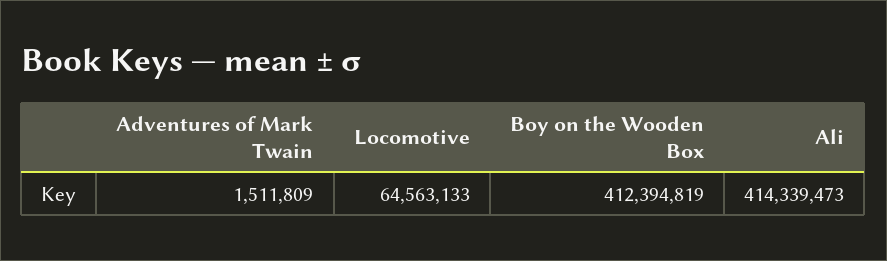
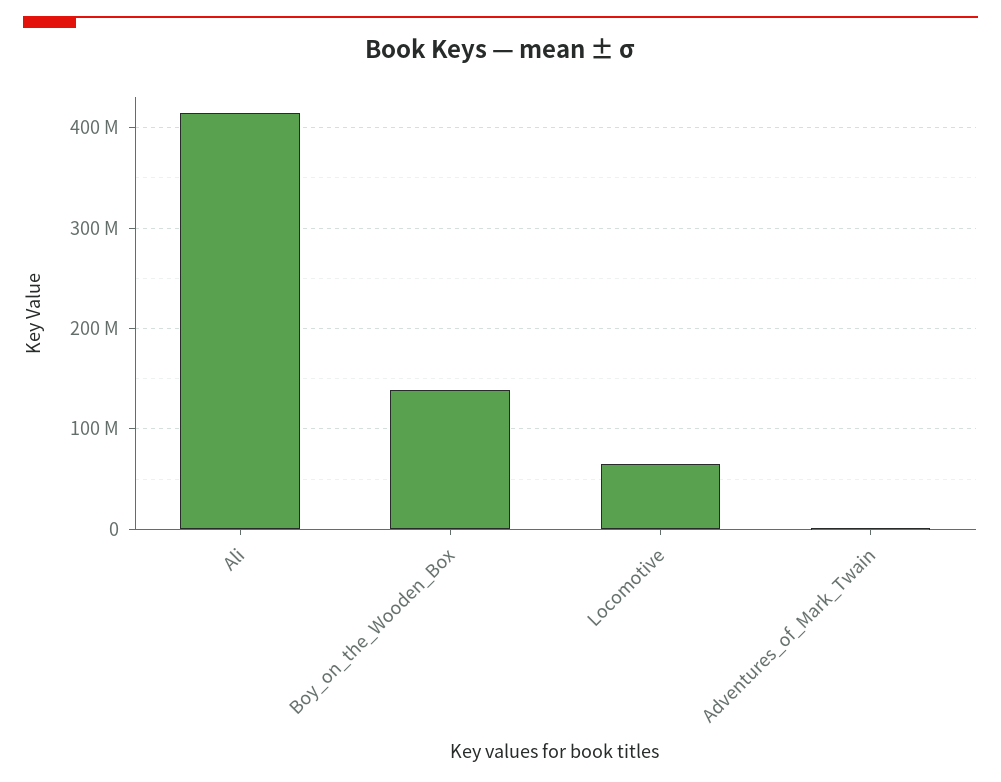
Boy on the Wooden Box: 412394819 -> 140000000

